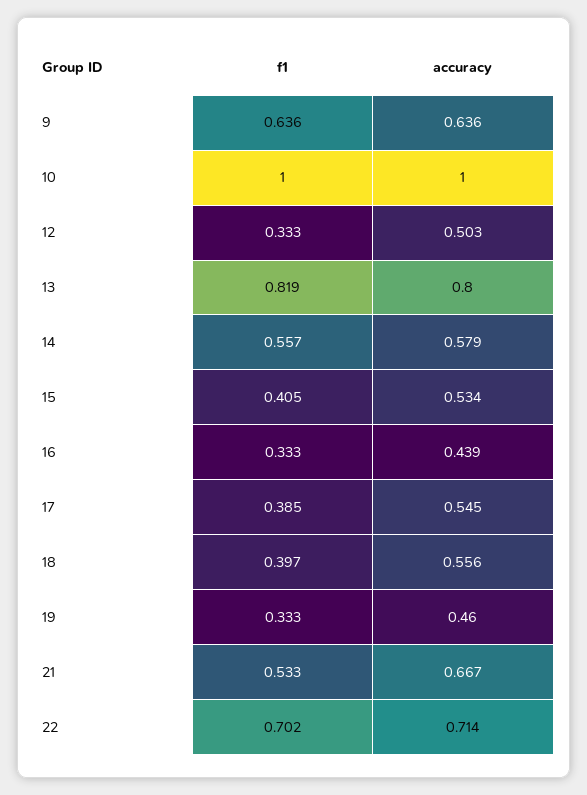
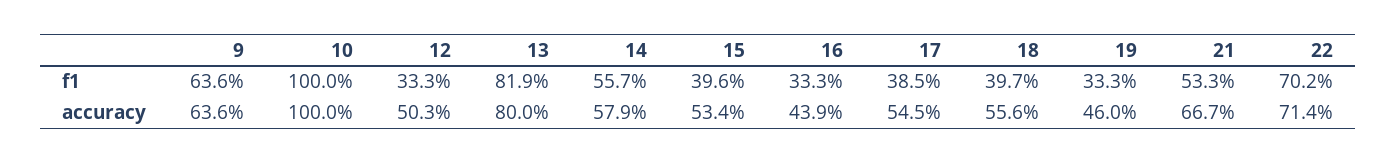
f1, 15: 0.405 -> 0.396

